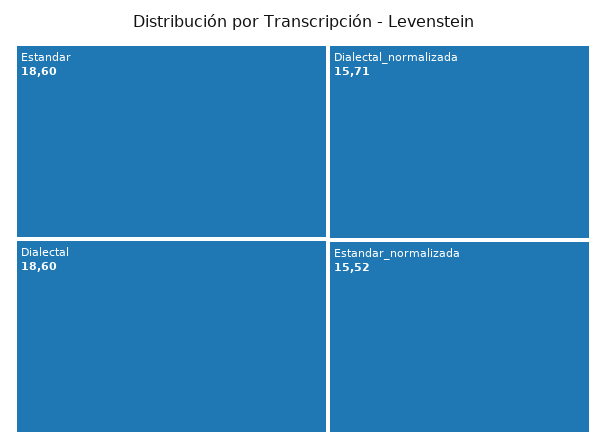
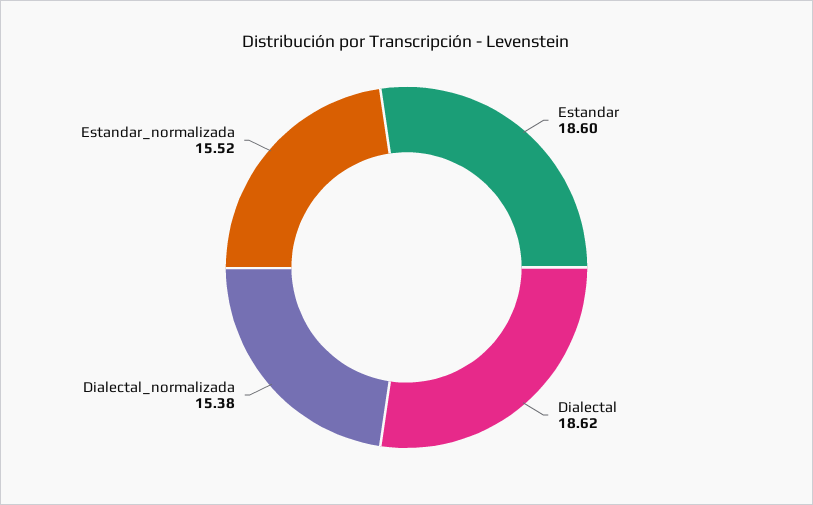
Dialectal: 18.6 -> 18.62
Dialectal_normalizada: 15.71 -> 15.38

